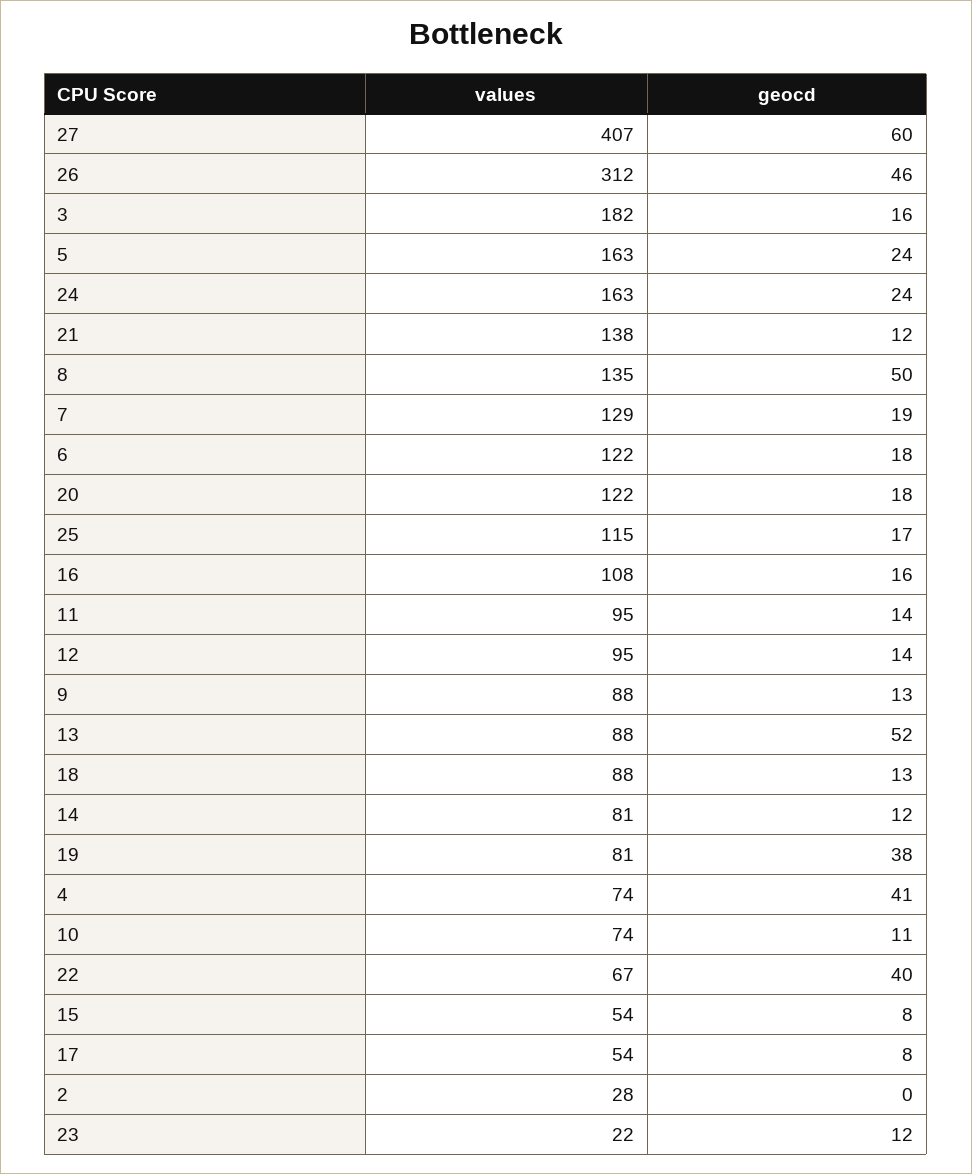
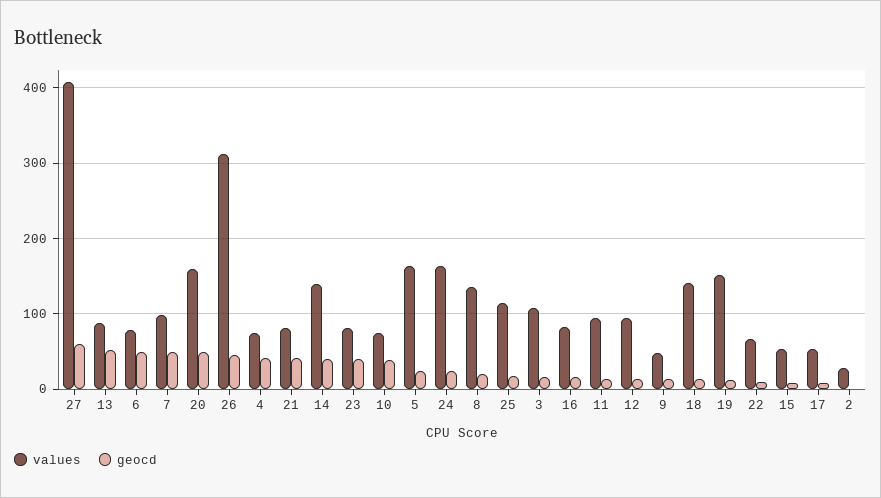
values, 3: 182 -> 110
values, 21: 138 -> 80
geocd, 21: 12 -> 40
geocd, 8: 50 -> 20
values, 7: 129 -> 100
geocd, 7: 19 -> 50
values, 6: 122 -> 80
geocd, 6: 18 -> 50
values, 20: 122 -> 160
geocd, 20: 18 -> 50
values, 16: 108 -> 80
values, 9: 88 -> 50
values, 18: 88 -> 140
values, 14: 81 -> 140
geocd, 14: 12 -> 40
values, 19: 81 -> 150
geocd, 19: 38 -> 10
geocd, 10: 11 -> 40
geocd, 22: 40 -> 10
values, 23: 22 -> 80
geocd, 23: 12 -> 40

